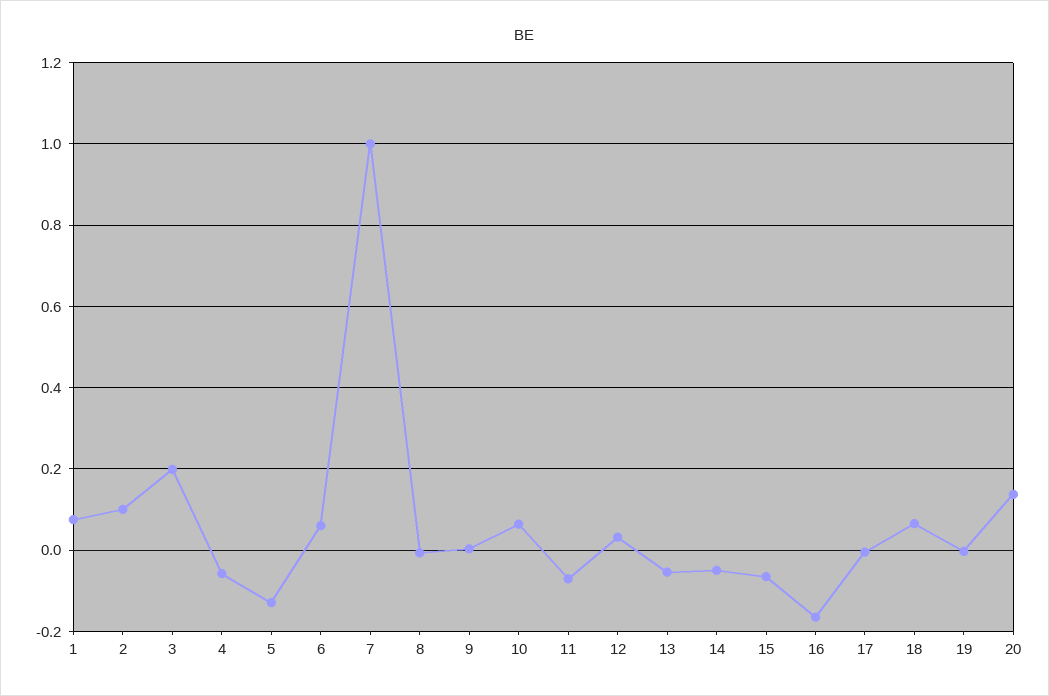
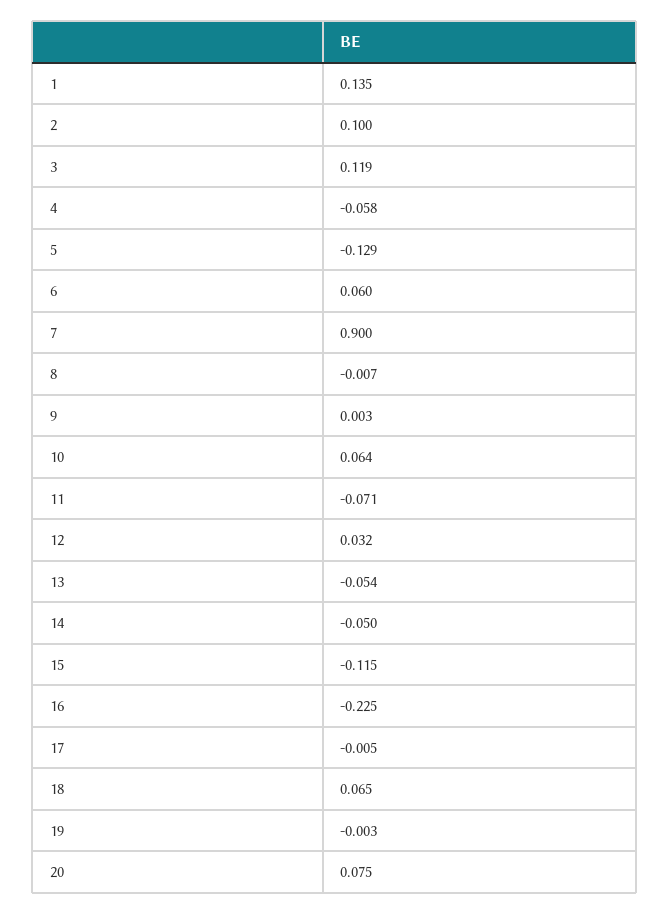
1: 0.08 -> 0.135
3: 0.2 -> 0.119
7: 1 -> 0.9
15: -0.06 -> -0.115
16: -0.16 -> -0.225
20: 0.14 -> 0.075

